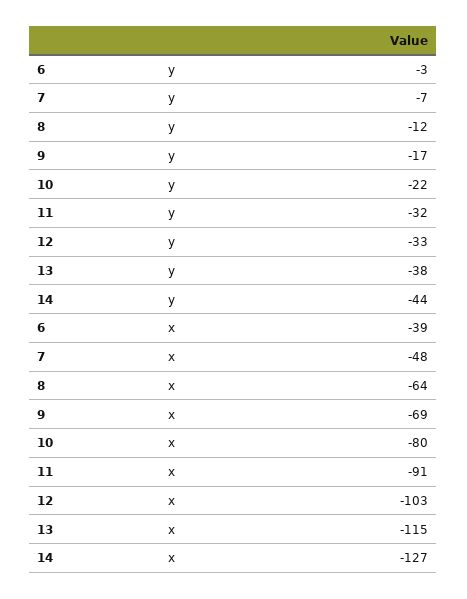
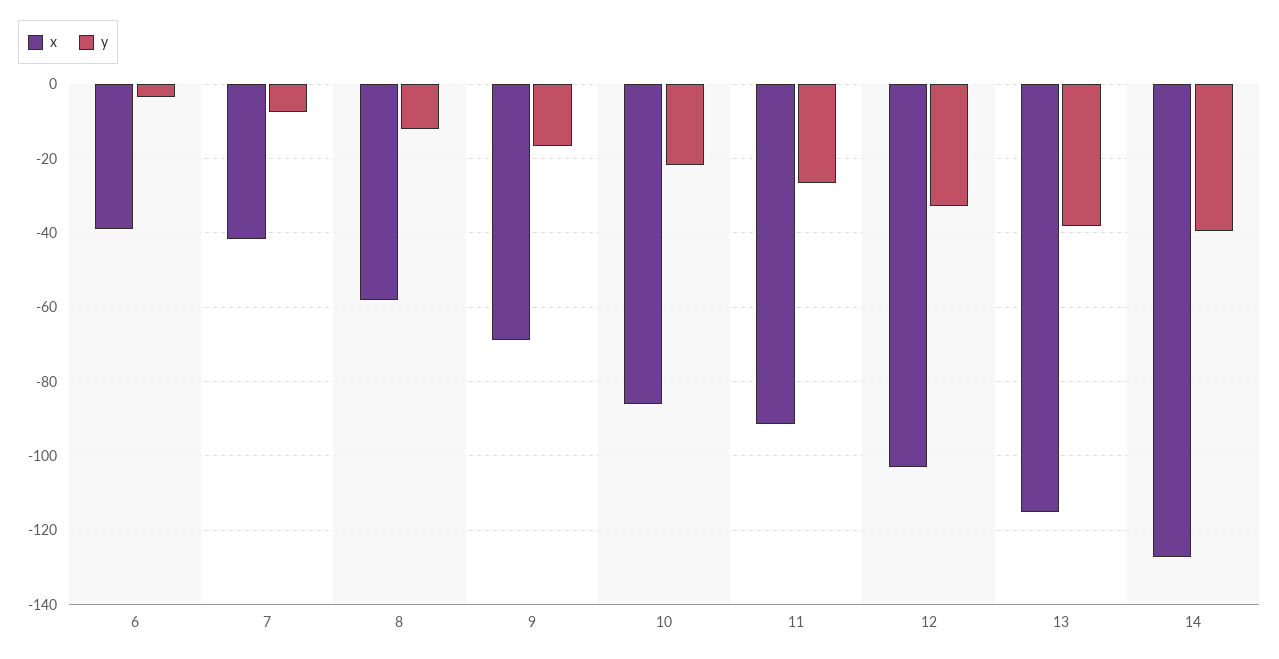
y, 11: -32 -> -26
y, 14: -44 -> -40
x, 7: -48 -> -42
x, 8: -64 -> -58
x, 10: -80 -> -86

